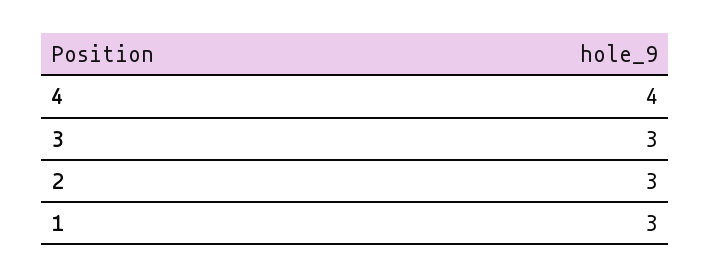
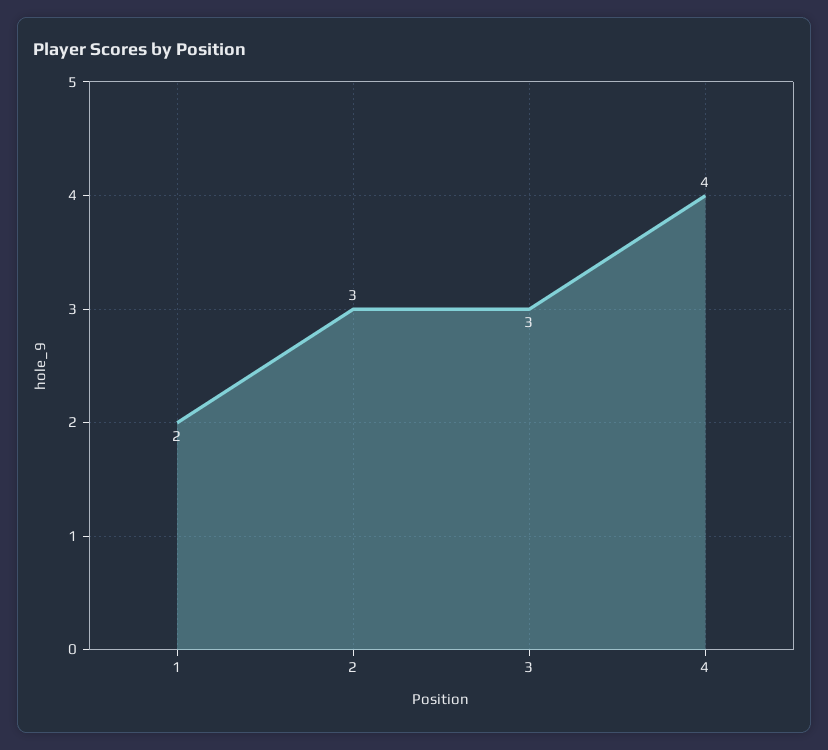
1: 3 -> 2

